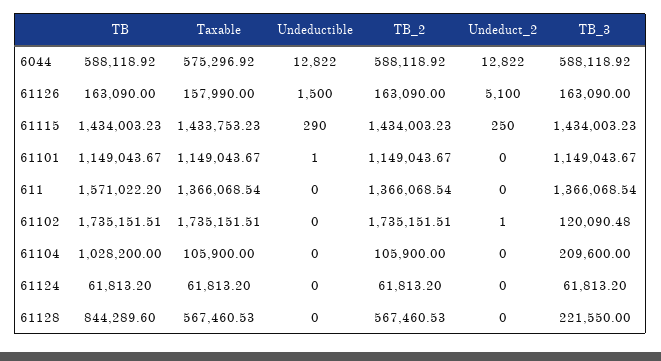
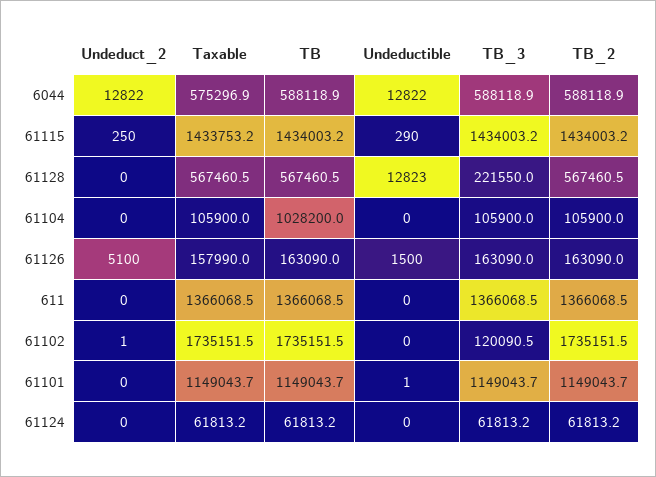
TB, 611: 1571022.2 -> 1366068.5
TB_3, 61104: 209600 -> 105900
TB, 61128: 844289.6 -> 567460.5
Undeductible, 61128: 0 -> 12823

